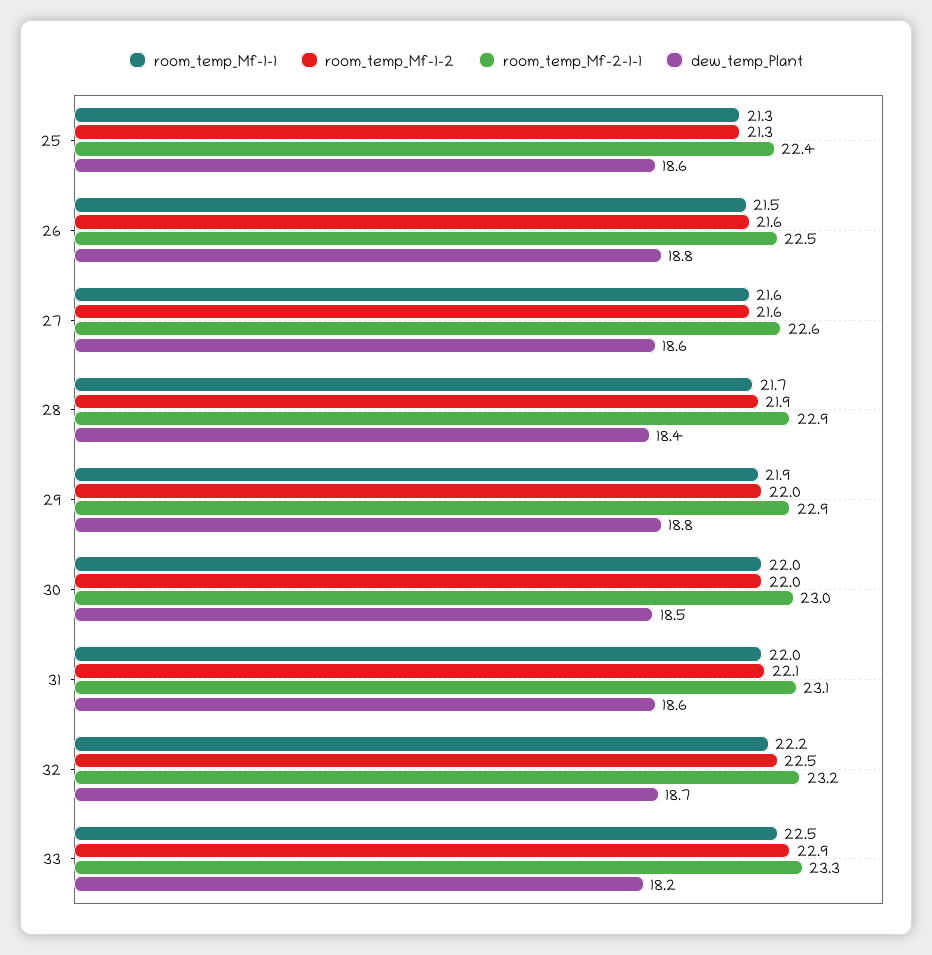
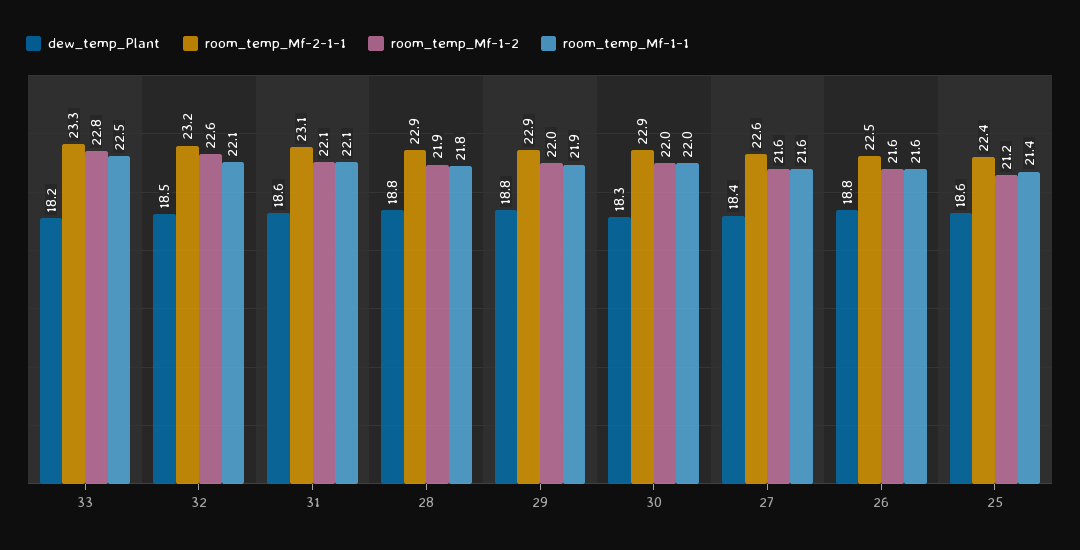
room_temp_Mf-1-1, 25: 21.3 -> 21.4
room_temp_Mf-1-2, 25: 21.3 -> 21.2
room_temp_Mf-1-1, 26: 21.5 -> 21.6
dew_temp_Plant, 27: 18.6 -> 18.4
room_temp_Mf-1-1, 28: 21.7 -> 21.8
dew_temp_Plant, 28: 18.4 -> 18.8
room_temp_Mf-2-1-1, 30: 23 -> 22.9
dew_temp_Plant, 30: 18.5 -> 18.3
room_temp_Mf-1-1, 31: 22 -> 22.1
room_temp_Mf-1-1, 32: 22.2 -> 22.1
room_temp_Mf-1-2, 32: 22.5 -> 22.6
dew_temp_Plant, 32: 18.7 -> 18.5
room_temp_Mf-1-2, 33: 22.9 -> 22.8

